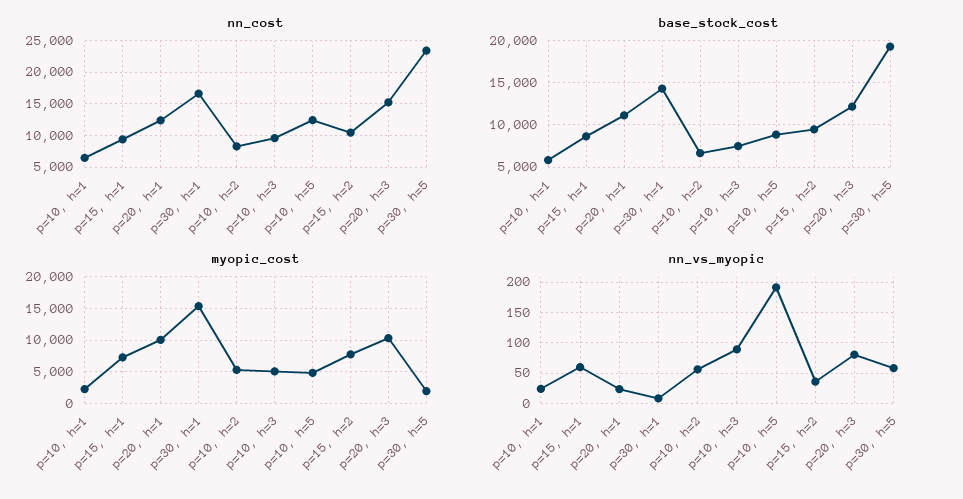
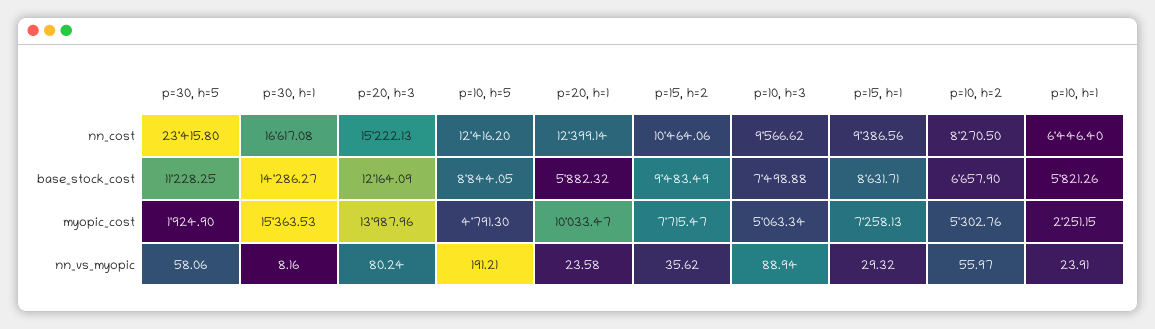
base_stock_cost, p=20, h=1: 11000 -> 5882.32
base_stock_cost, p=30, h=5: 19000 -> 11228.25
myopic_cost, p=20, h=3: 10000 -> 13987.96
nn_vs_myopic, p=15, h=1: 60 -> 29.32

